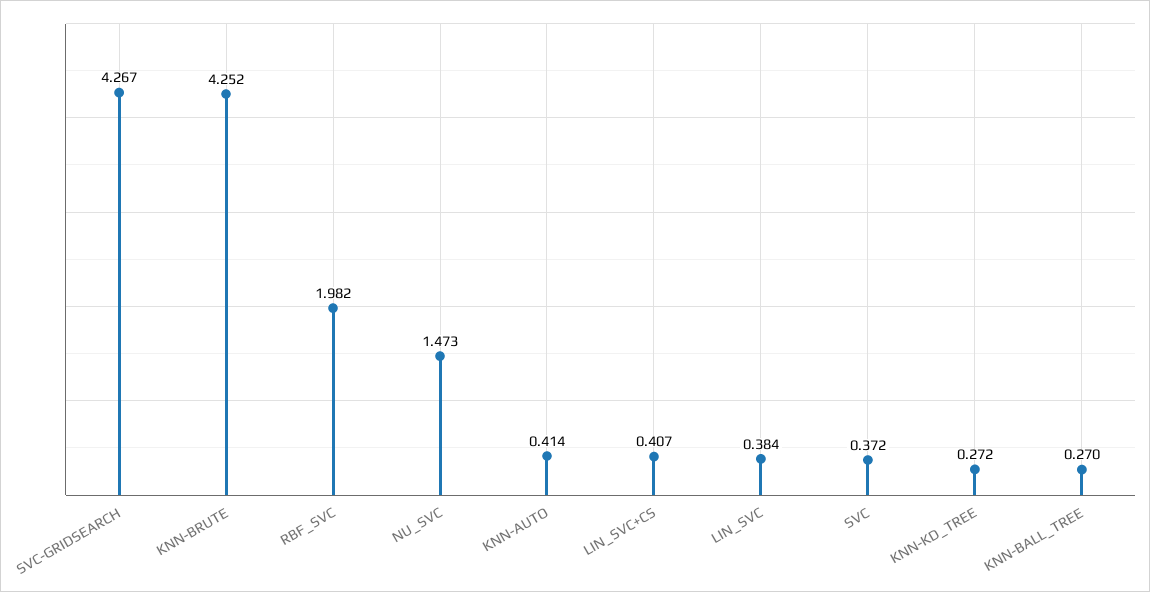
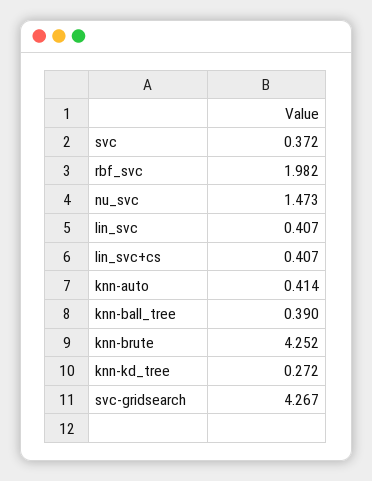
LIN_SVC: 0.384 -> 0.407
KNN-BALL_TREE: 0.27 -> 0.39

